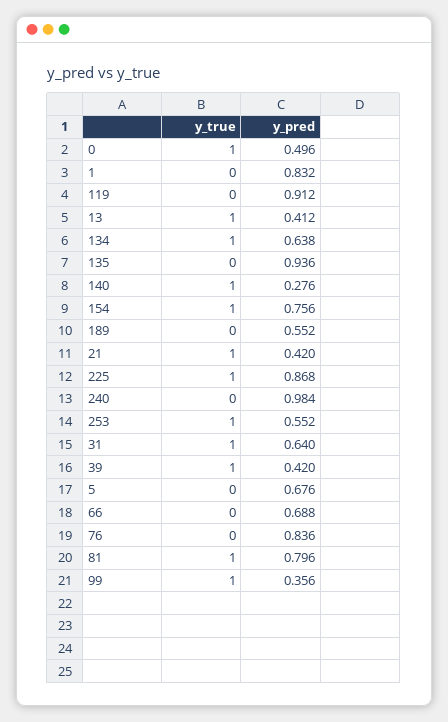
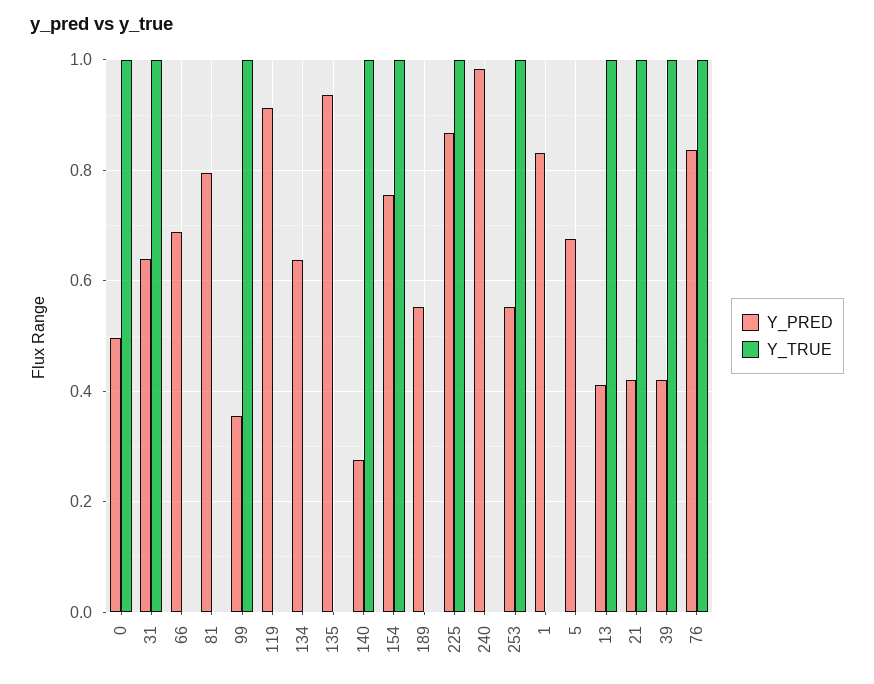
y_true, 134: 1 -> 0
y_true, 76: 0 -> 1
y_true, 81: 1 -> 0

